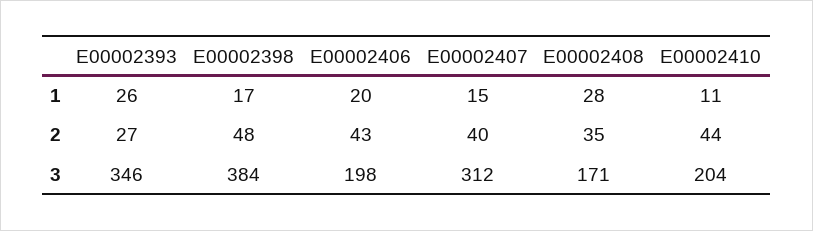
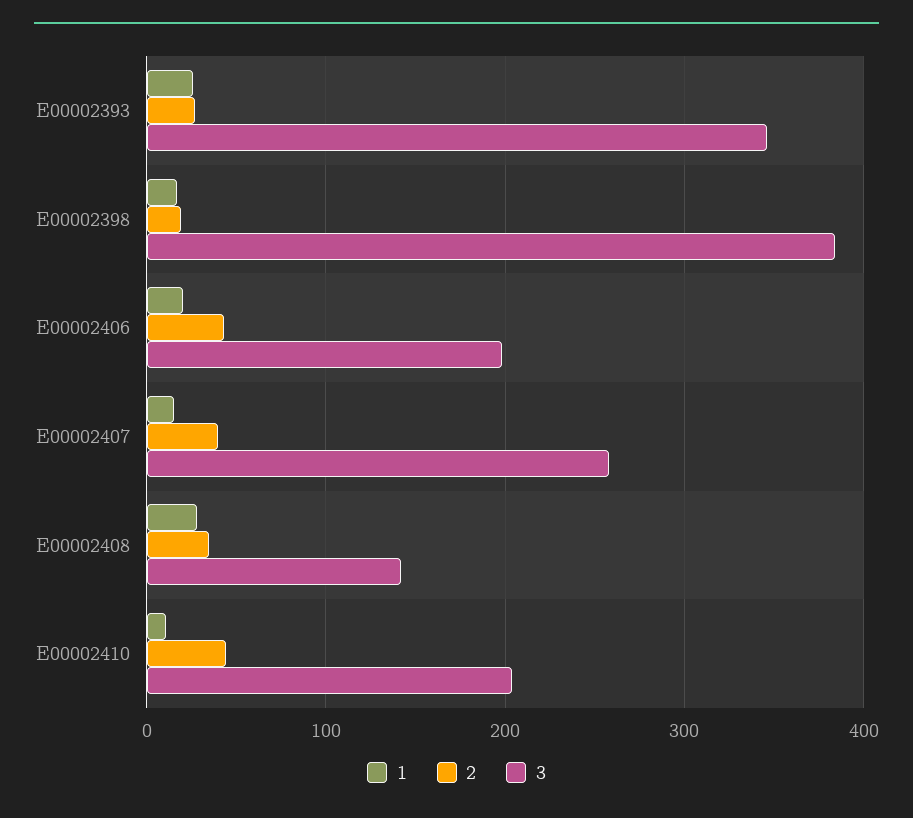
2, E00002398: 48 -> 20
3, E00002407: 312 -> 260
3, E00002408: 171 -> 140

